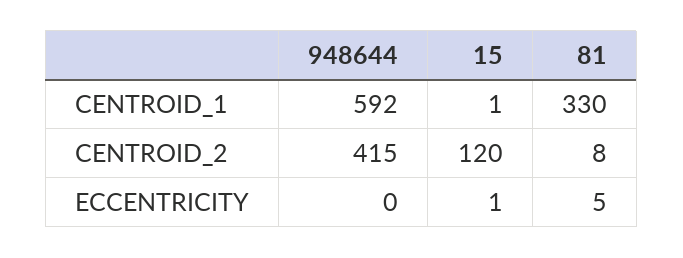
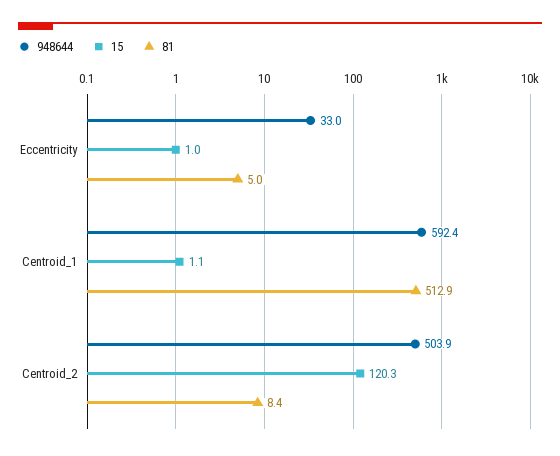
81, CENTROID_1: 330 -> 512.9
948644, CENTROID_2: 415 -> 503.9
948644, ECCENTRICITY: 0 -> 33

